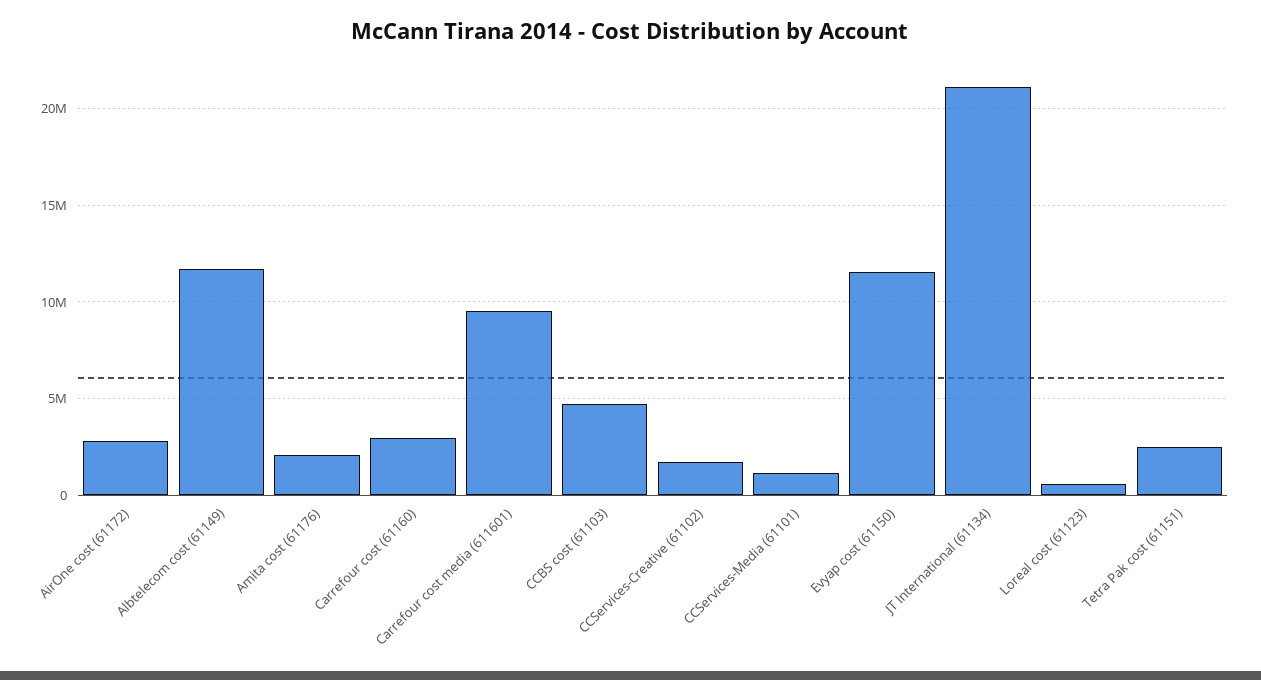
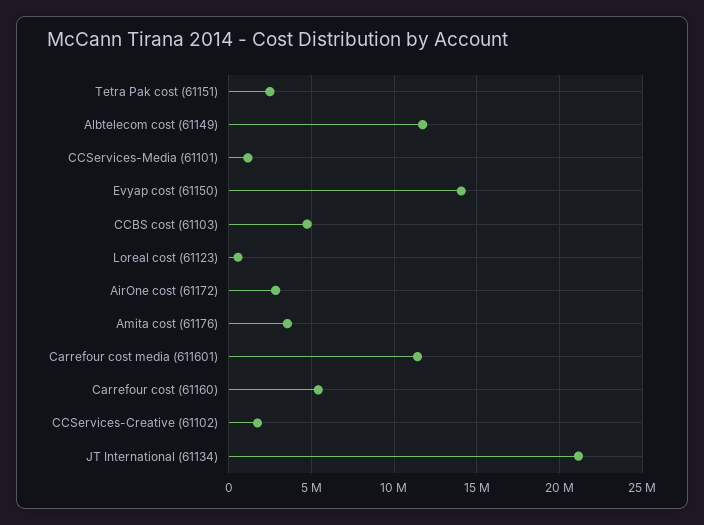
Amita cost (61176): 2000000 -> 3500000
Carrefour cost (61160): 3000000 -> 5500000
Carrefour cost media (611601): 9500000 -> 11500000
Evyap cost (61150): 11500000 -> 14000000

